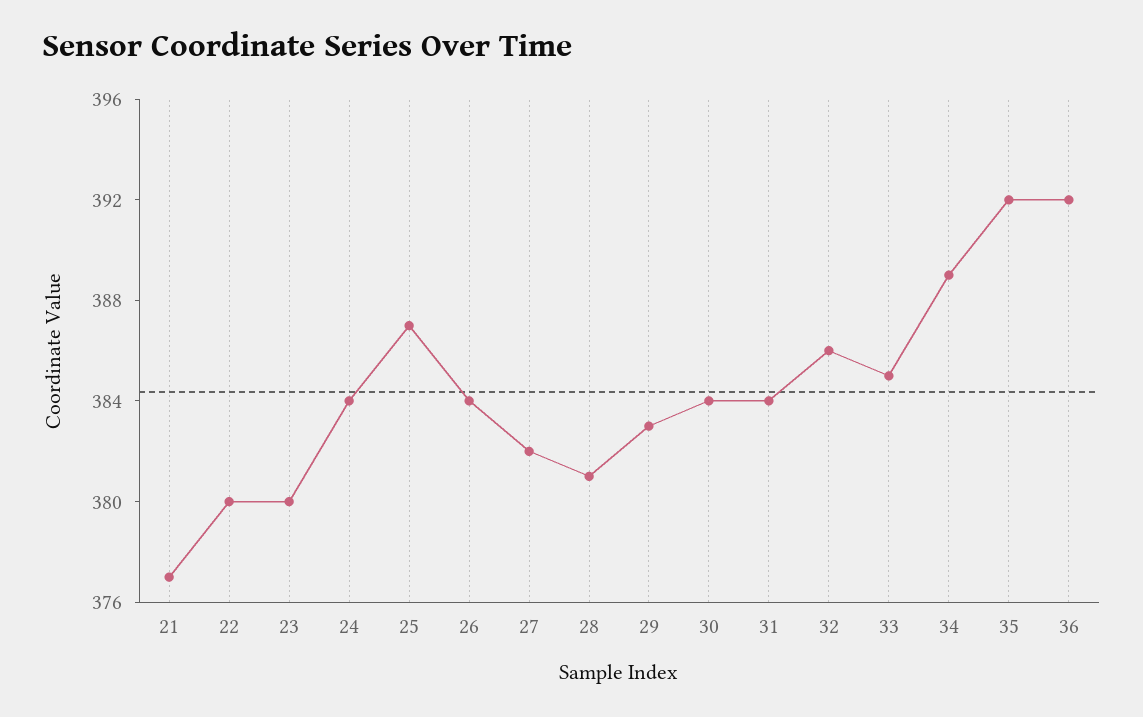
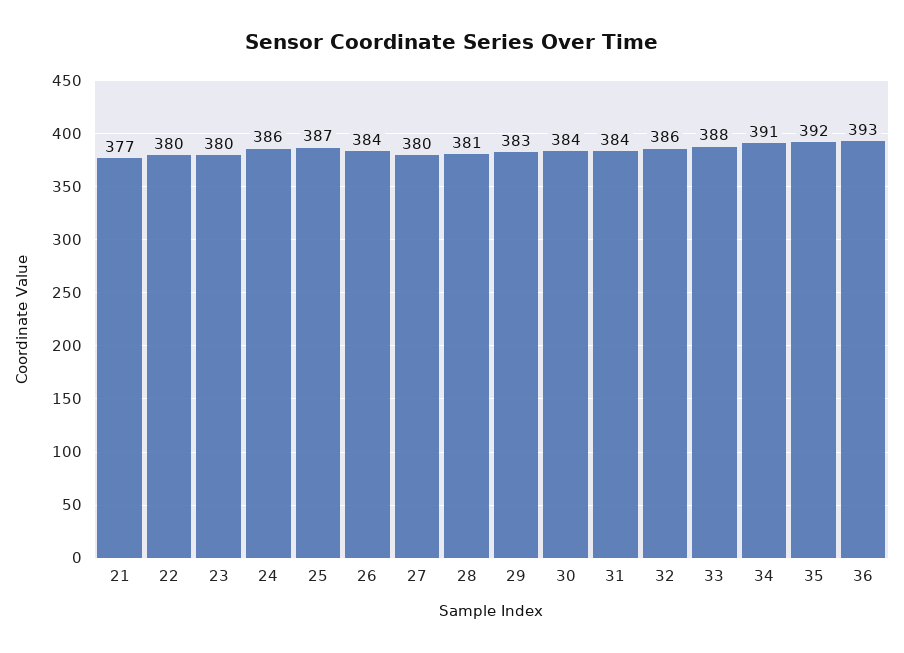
24: 384 -> 386
27: 382 -> 380
33: 385 -> 388
34: 389 -> 391
36: 392 -> 393

